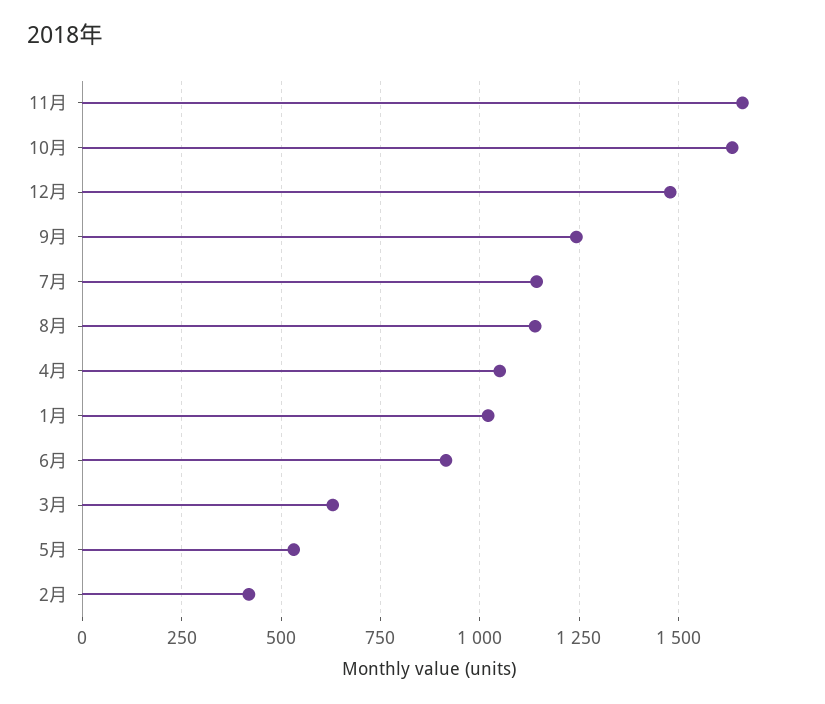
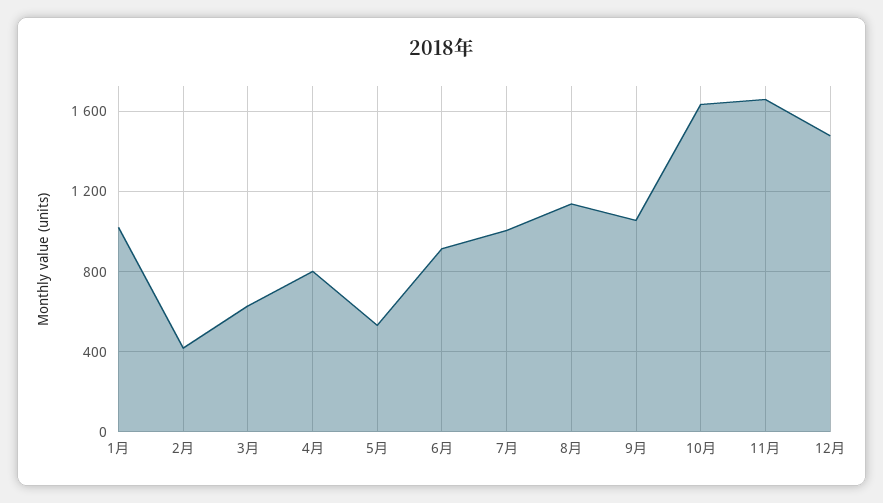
9月: 1250 -> 1050
7月: 1150 -> 1000
4月: 1050 -> 800

